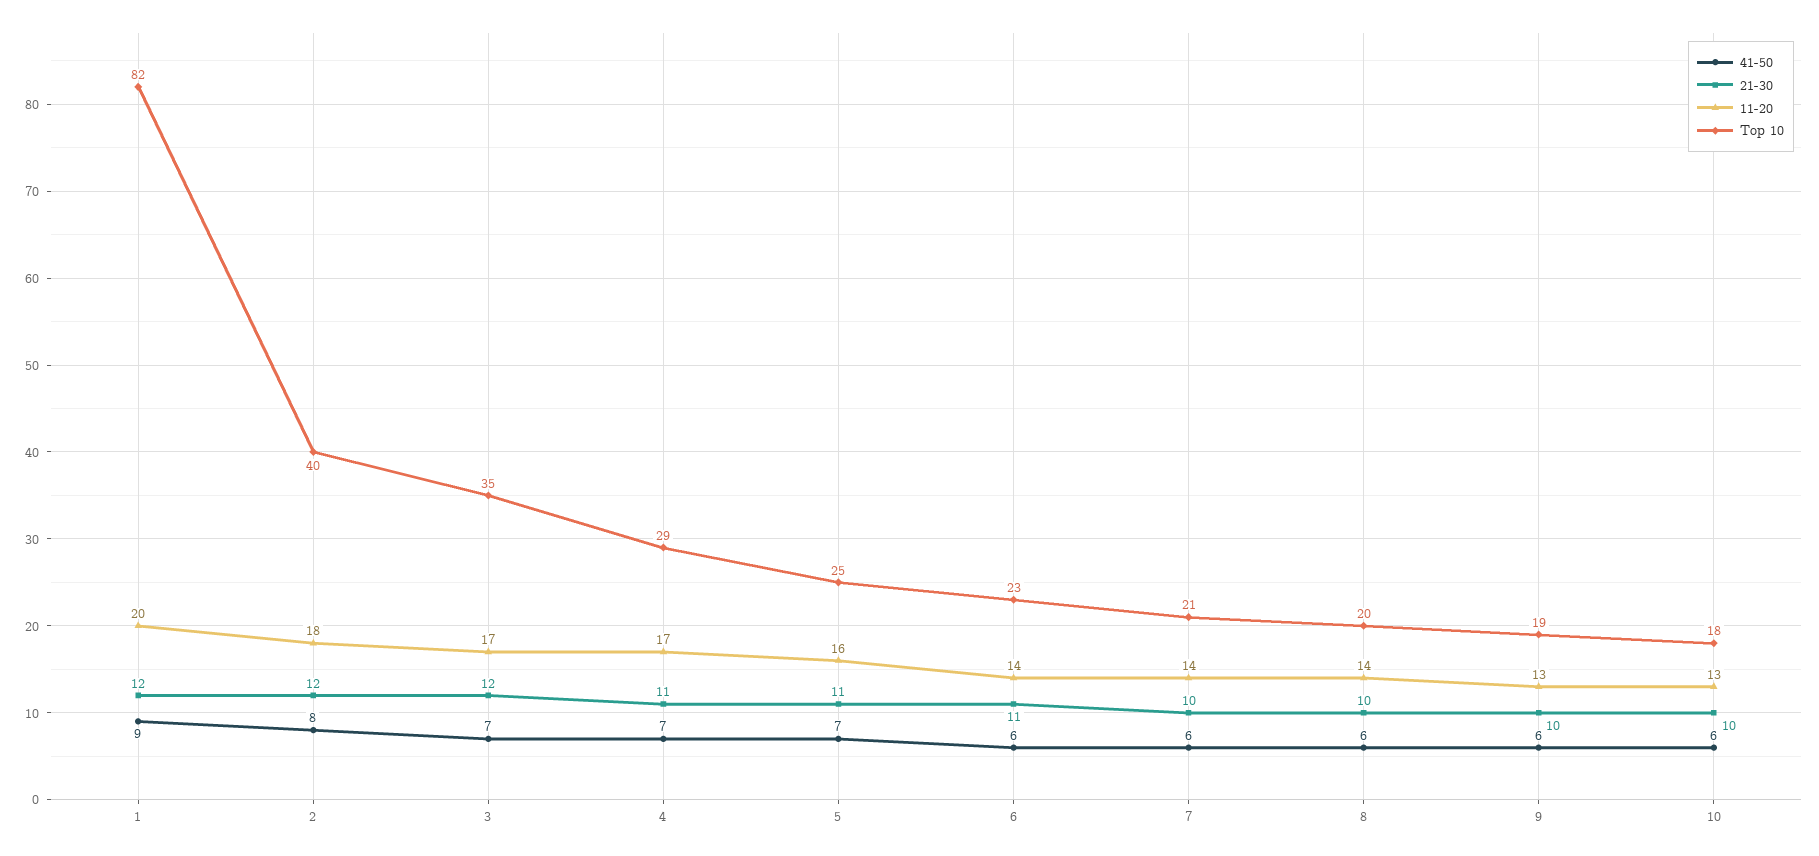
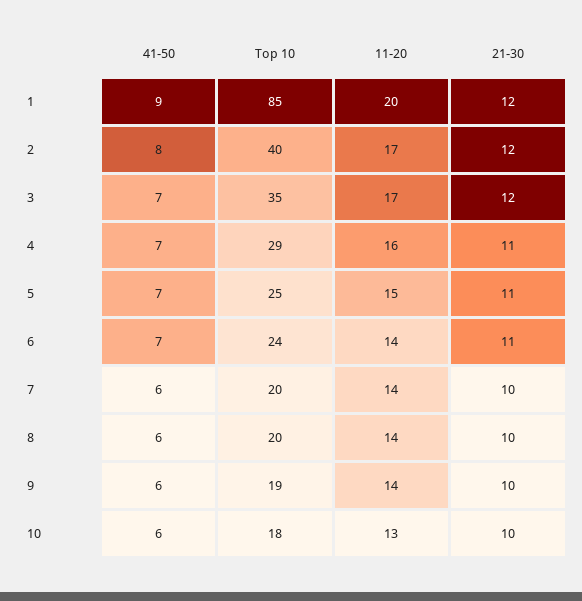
Top 10, 1: 82 -> 85
11-20, 2: 18 -> 17
11-20, 4: 17 -> 16
11-20, 5: 16 -> 15
41-50, 6: 6 -> 7
Top 10, 6: 23 -> 24
Top 10, 7: 21 -> 20
11-20, 9: 13 -> 14

